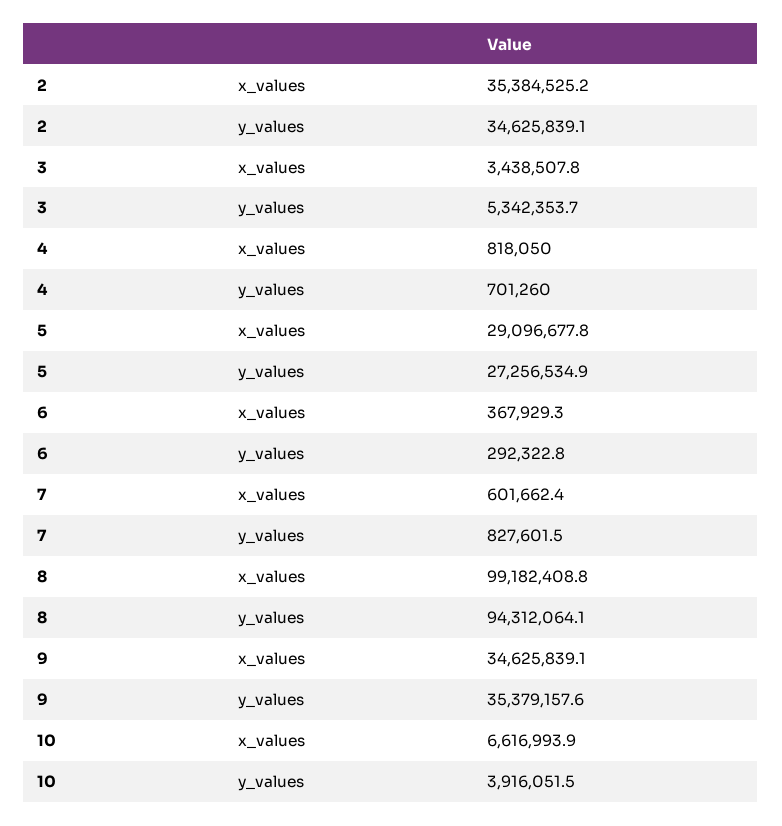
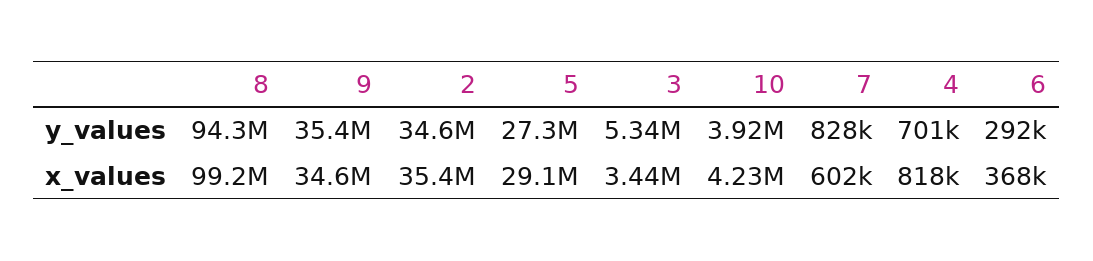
10, x_values: 6616993.9 -> 4230000

